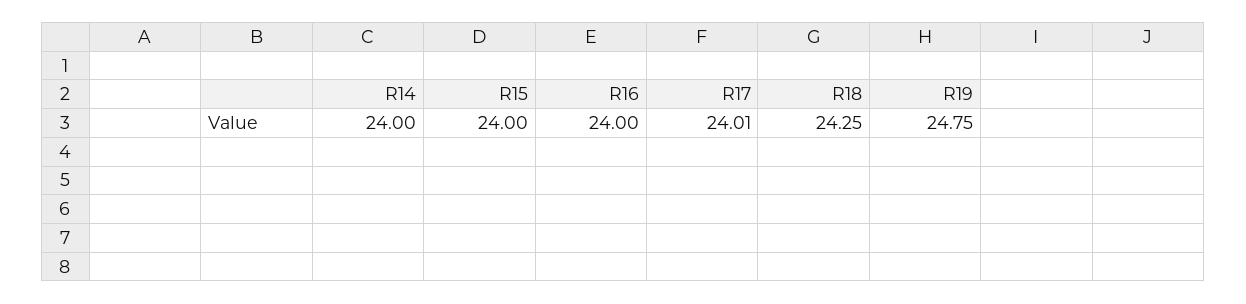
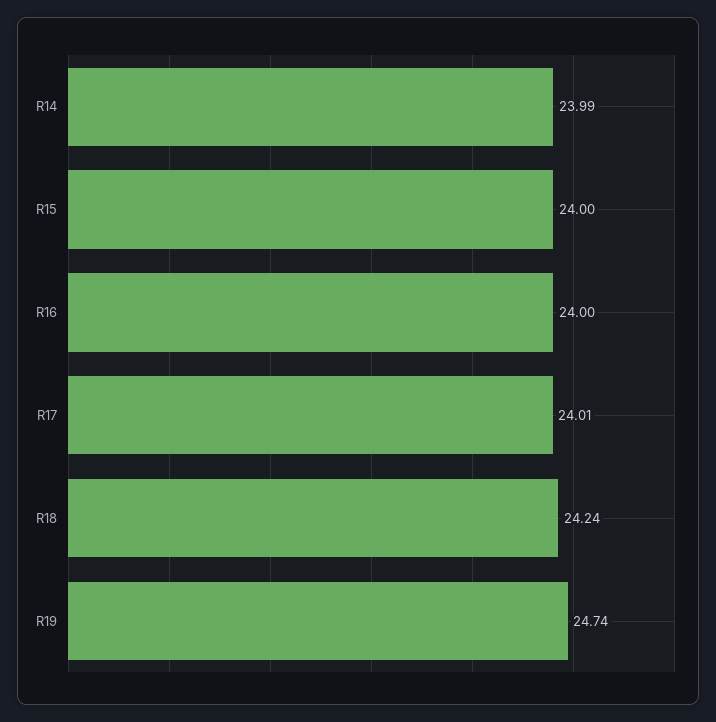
R14: 24 -> 23.99
R18: 24.25 -> 24.24
R19: 24.75 -> 24.74

